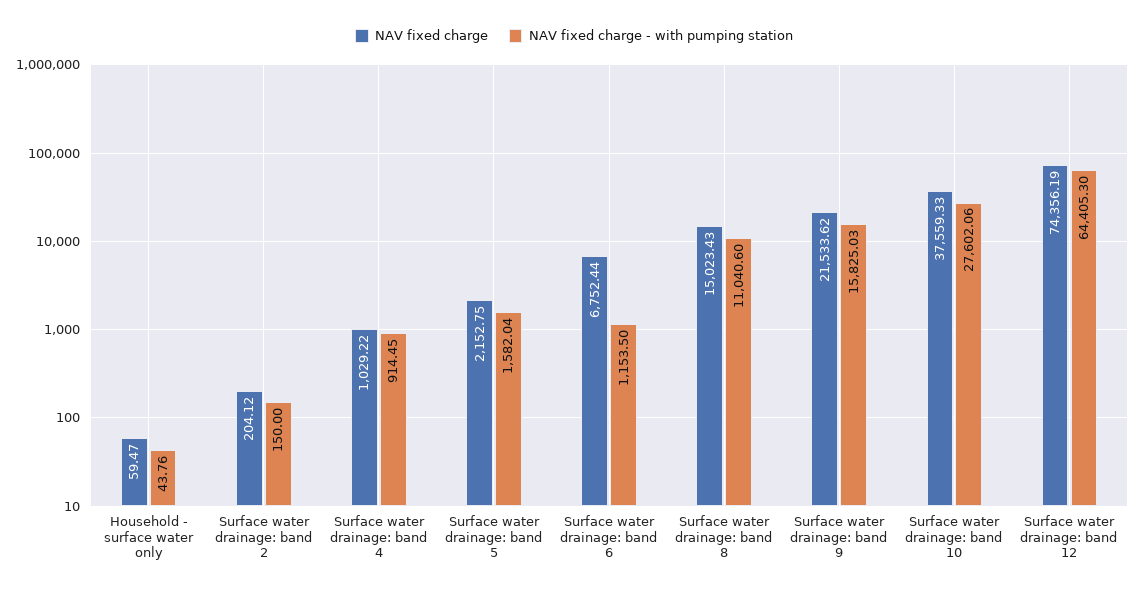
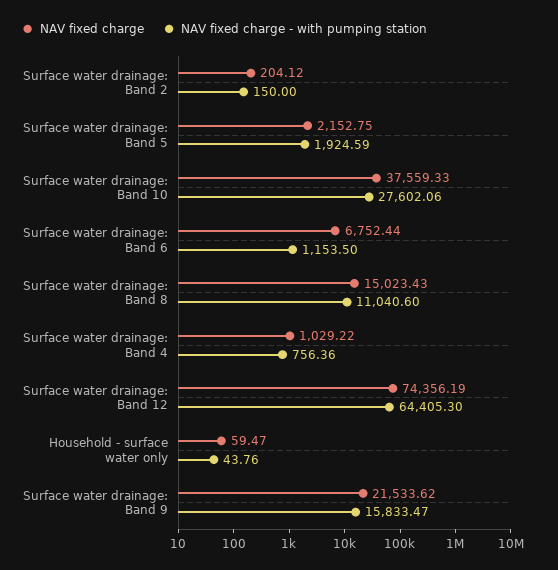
NAV fixed charge - with pumping station, Surface water drainage: band 4: 914.45 -> 756.36
NAV fixed charge - with pumping station, Surface water drainage: band 5: 1582.04 -> 1924.59
NAV fixed charge - with pumping station, Surface water drainage: band 9: 15825.03 -> 15833.47

